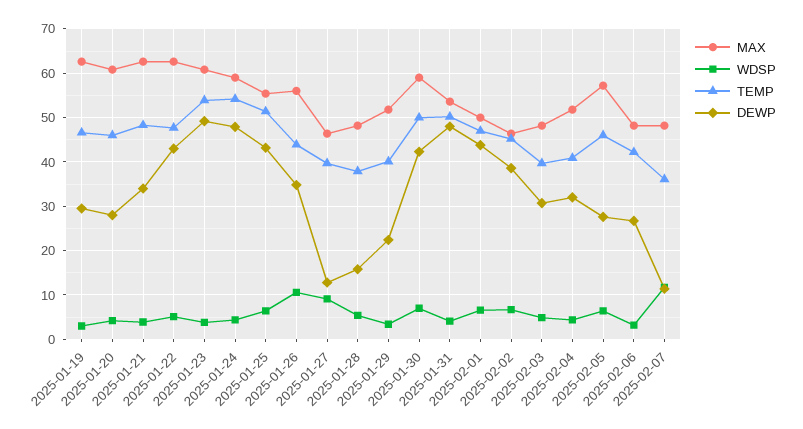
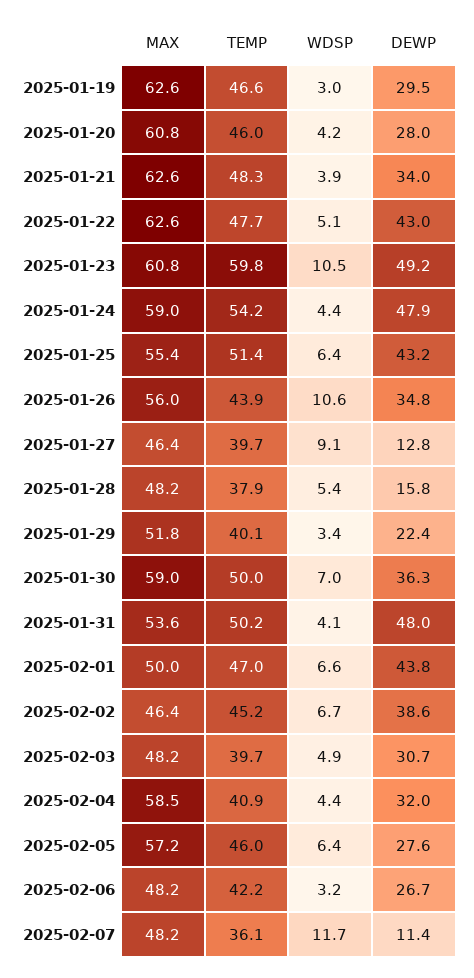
WDSP, 2025-01-23: 4 -> 10.5
TEMP, 2025-01-23: 54 -> 59.8
DEWP, 2025-01-30: 42 -> 36.3
MAX, 2025-02-04: 52 -> 58.5

